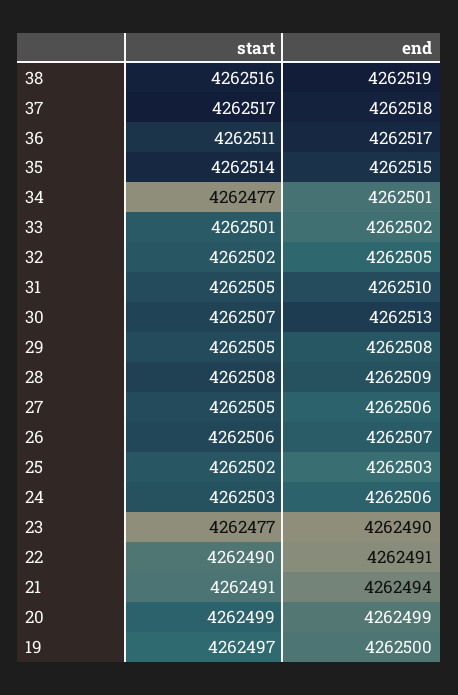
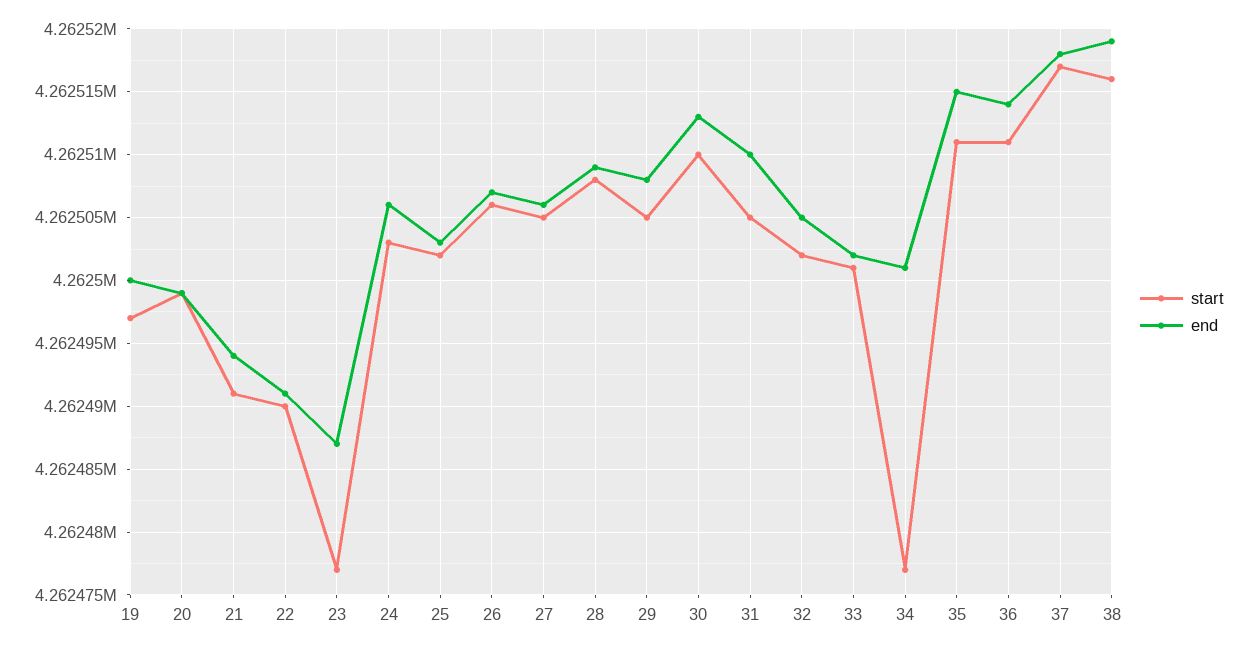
end, 36: 4262517 -> 4262514
start, 35: 4262514 -> 4262511
start, 30: 4262507 -> 4262510
end, 23: 4262490 -> 4262487

